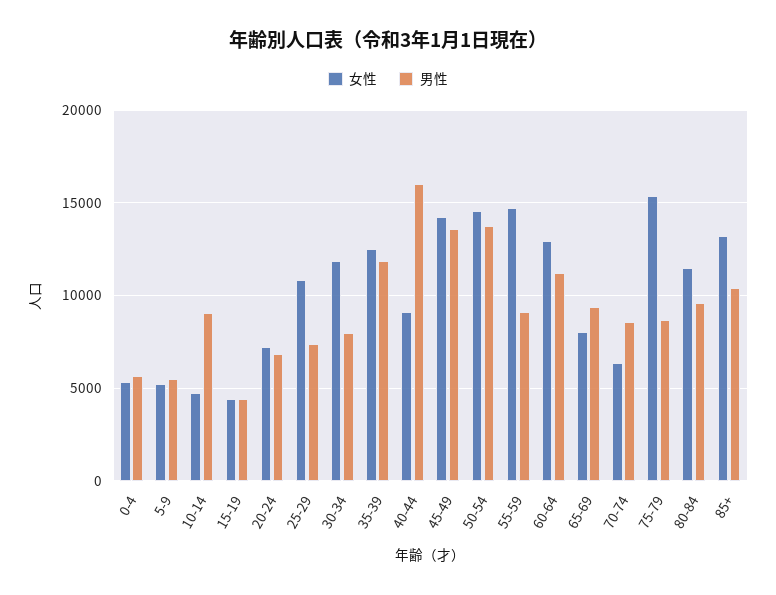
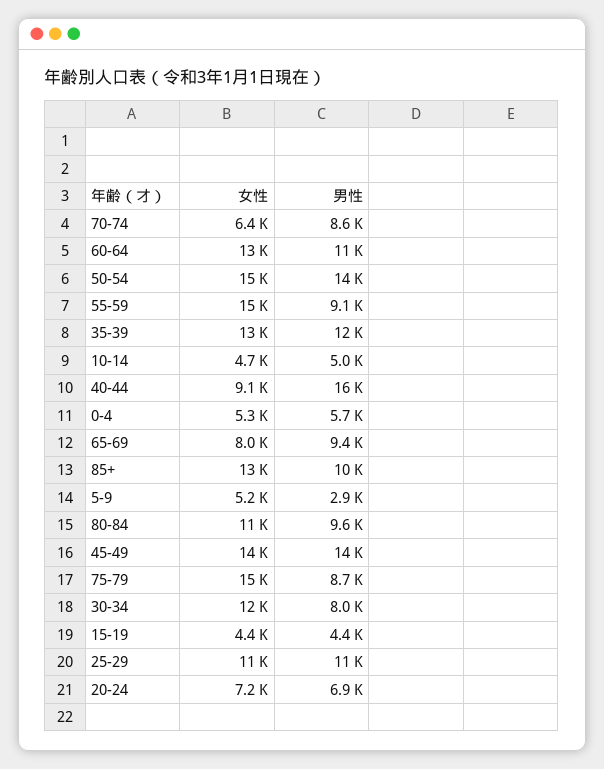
男性, 5-9: 5500 -> 2900
男性, 10-14: 9000 -> 5000
男性, 25-29: 7500 -> 11000

